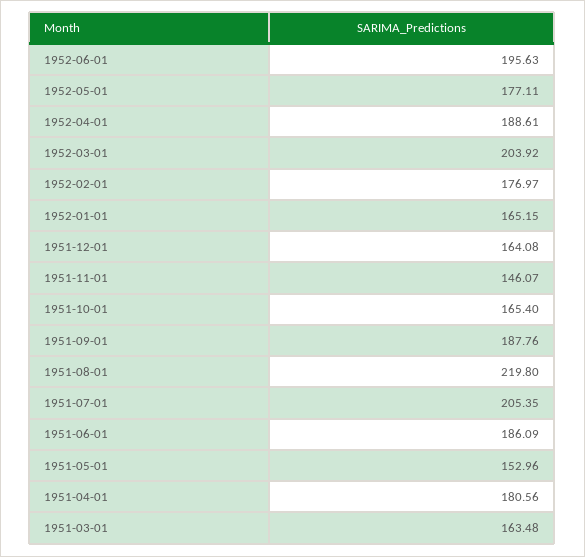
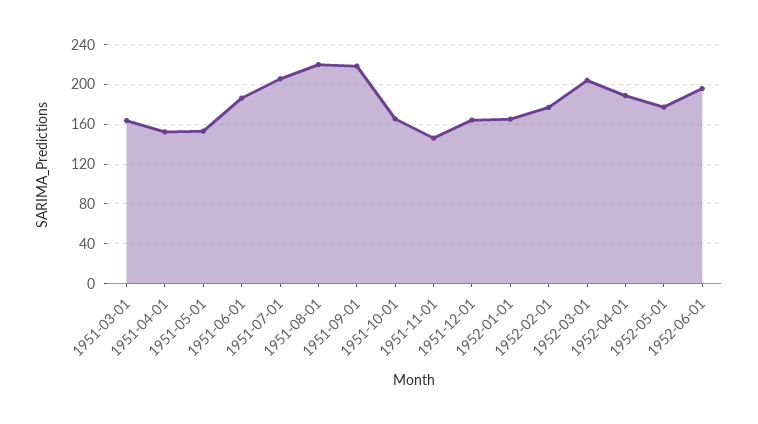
1951-09-01: 187.76 -> 220
1951-04-01: 180.56 -> 150

